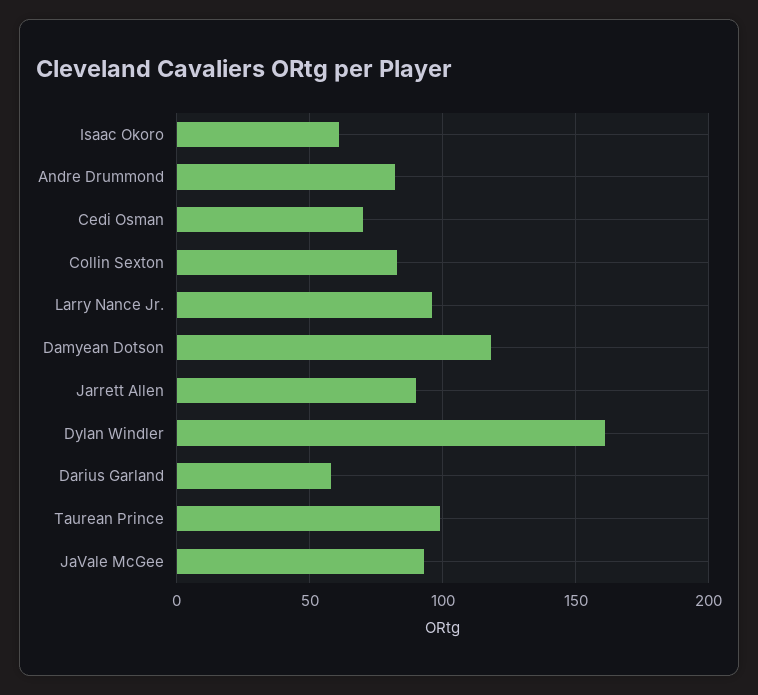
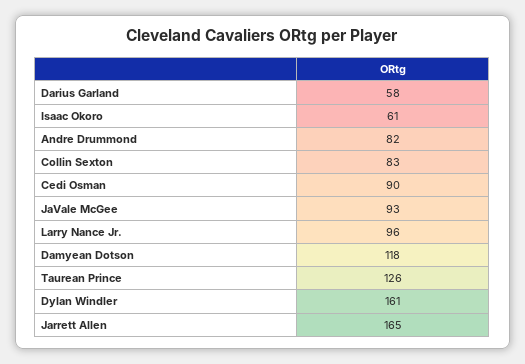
Cedi Osman: 70 -> 90
Jarrett Allen: 90 -> 165
Taurean Prince: 100 -> 126

